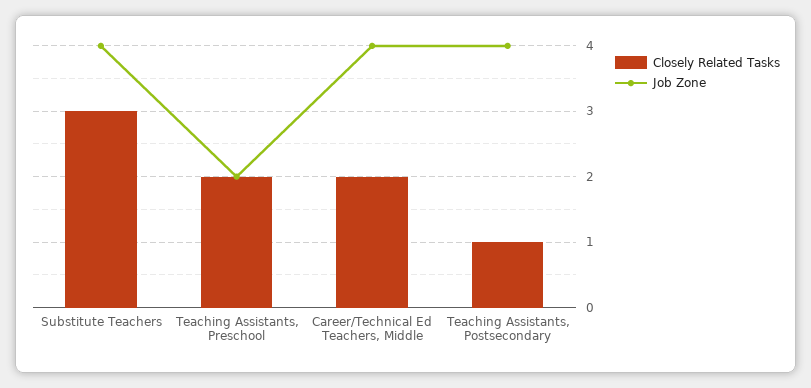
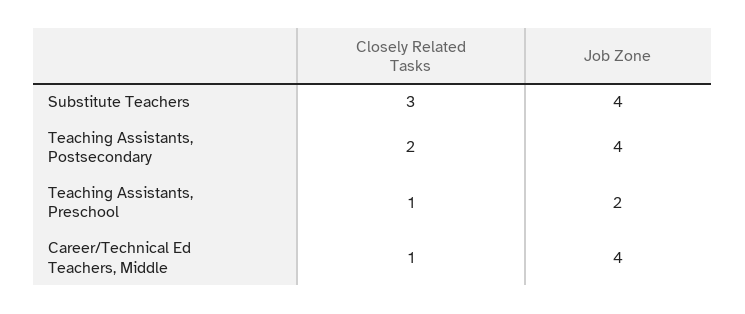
Closely Related Tasks, Teaching Assistants, Preschool: 2 -> 1
Closely Related Tasks, Career/Technical Ed Teachers, Middle: 2 -> 1
Closely Related Tasks, Teaching Assistants, Postsecondary: 1 -> 2

